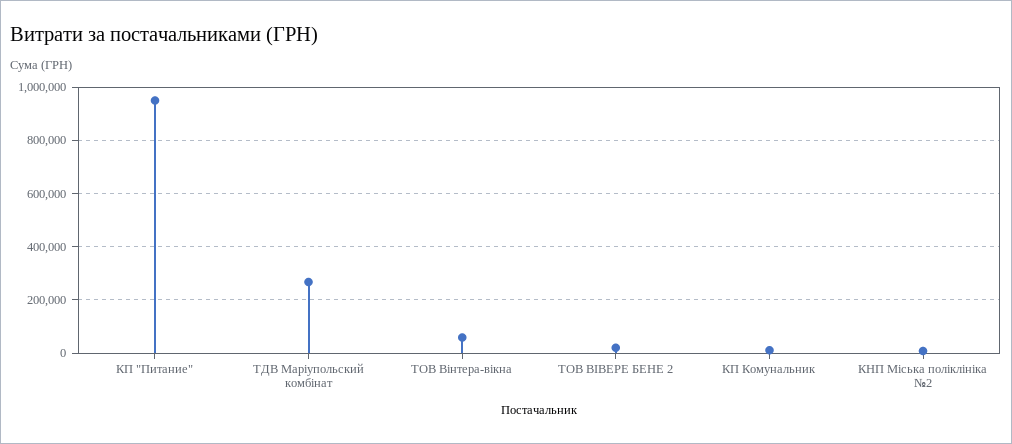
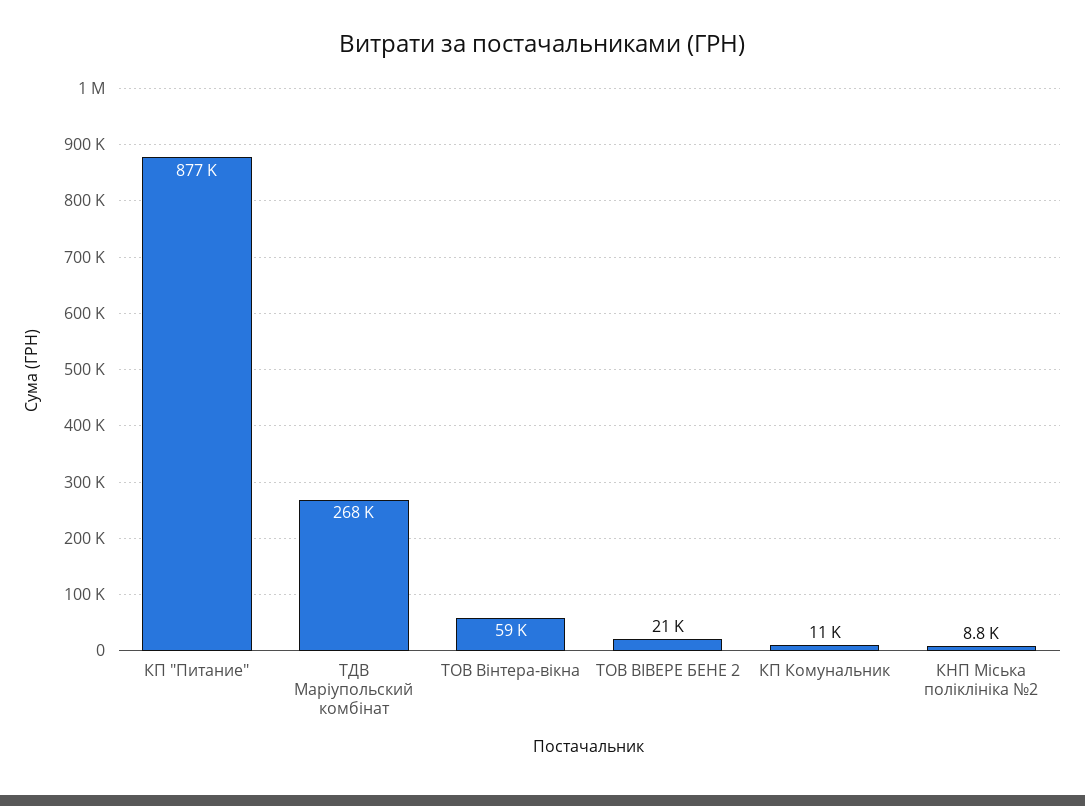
КП "Питание": 950000 -> 877000

